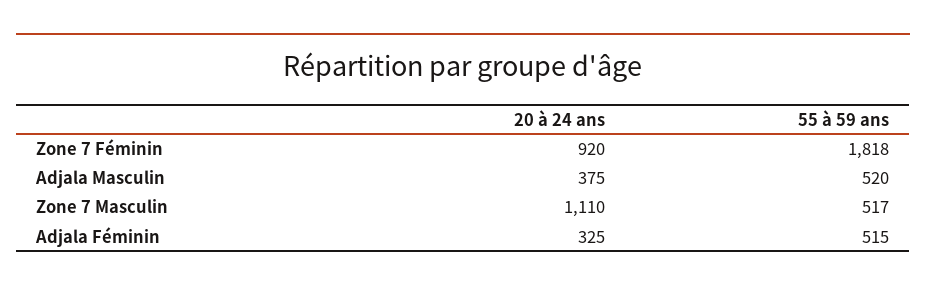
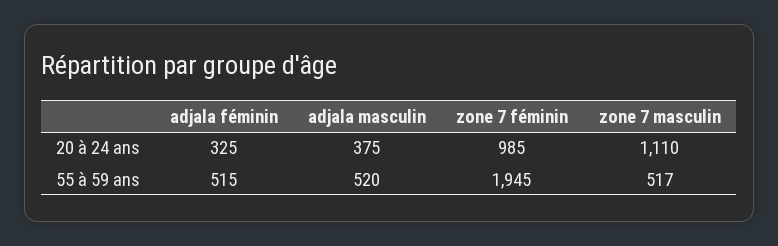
20 à 24 ans, Zone 7 Féminin: 920 -> 985
55 à 59 ans, Zone 7 Féminin: 1818 -> 1945

